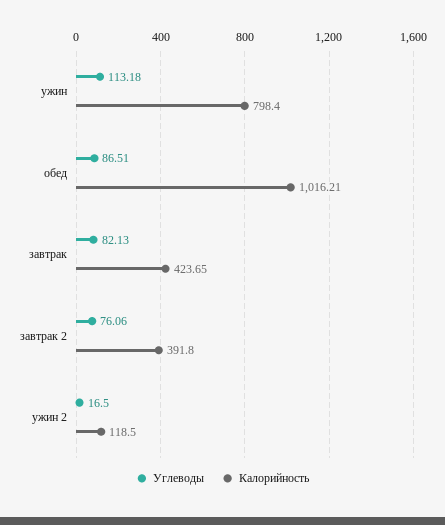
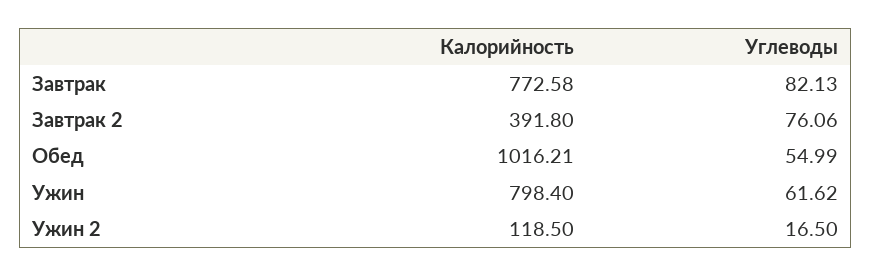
Углеводы, ужин: 113.18 -> 61.62
Углеводы, обед: 86.51 -> 54.99
Калорийность, завтрак: 423.65 -> 772.58

